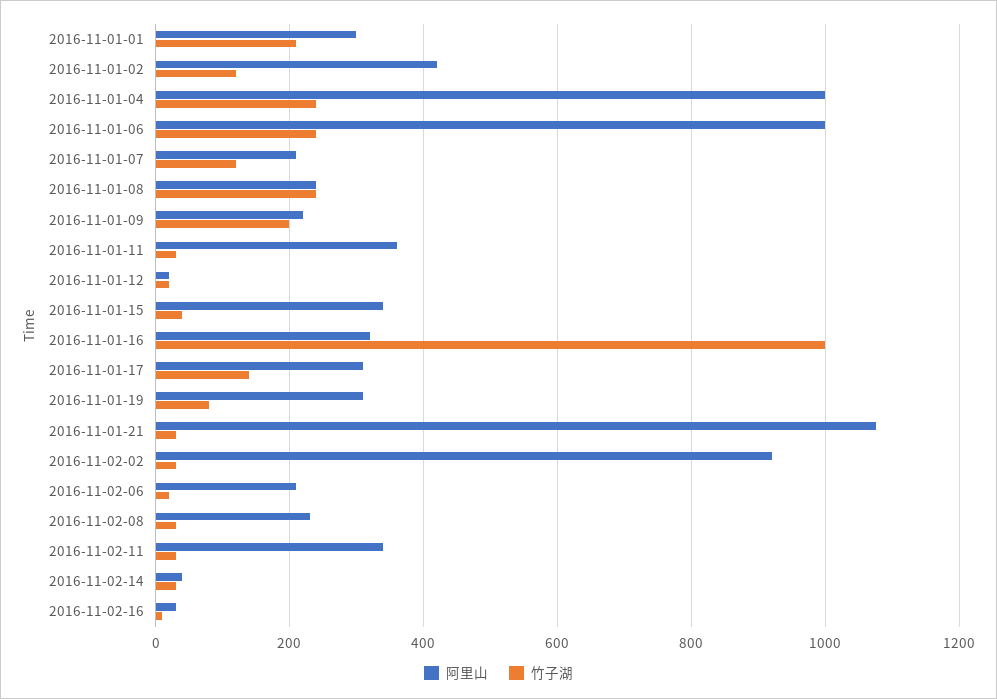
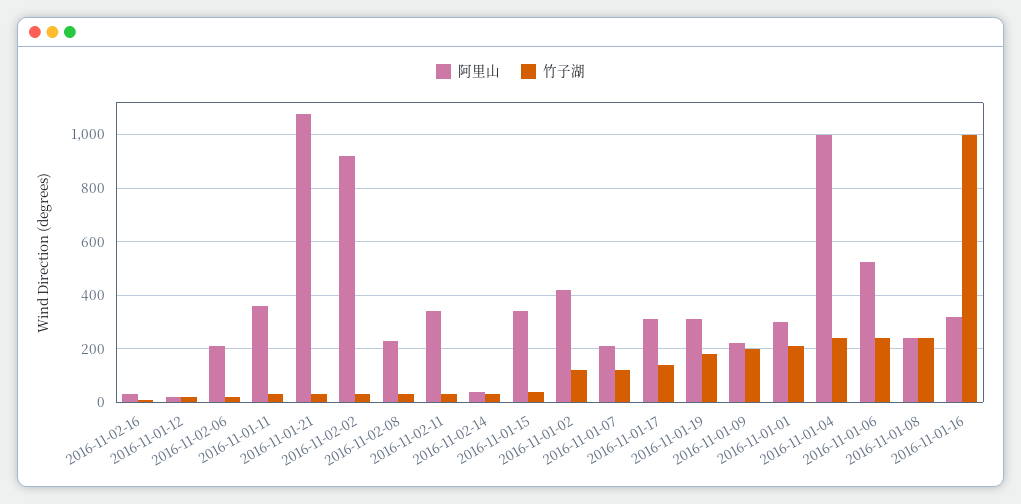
阿里山, 2016-11-01-06: 1000 -> 525
竹子湖, 2016-11-01-19: 80 -> 175

